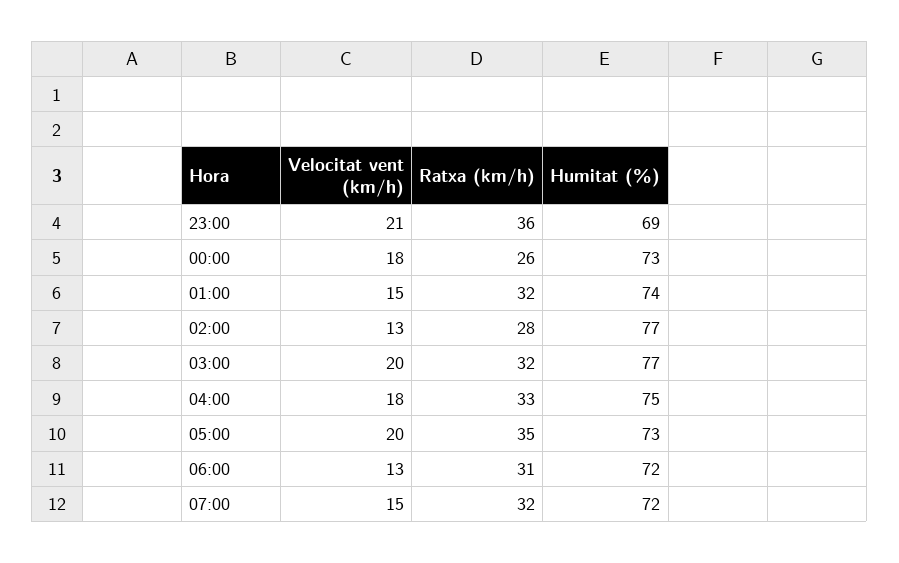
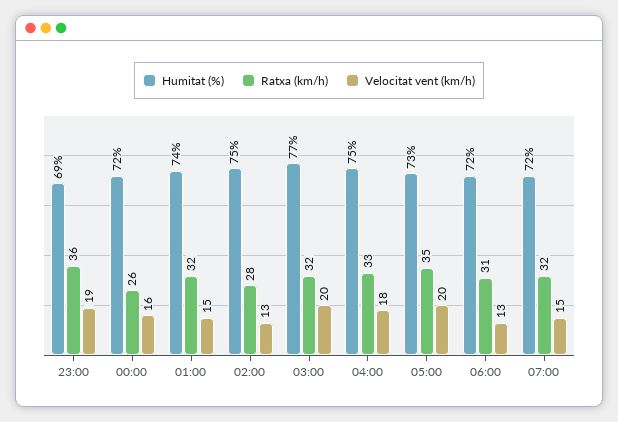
Velocitat vent (km/h), 23:00: 21 -> 19
Velocitat vent (km/h), 00:00: 18 -> 16
Humitat (%), 00:00: 73 -> 72
Humitat (%), 02:00: 77 -> 75

